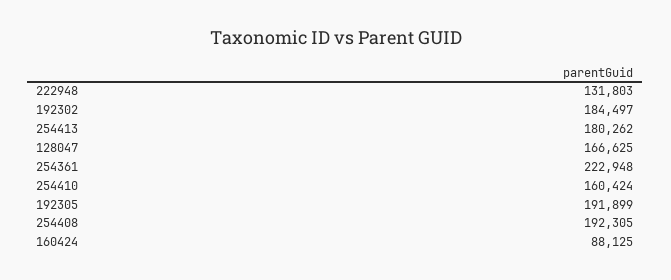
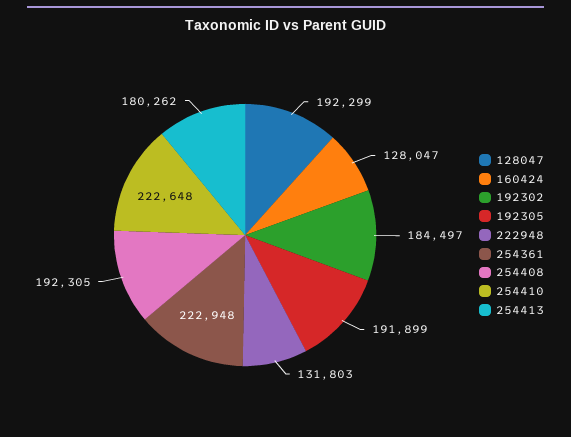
128047: 166625 -> 192299
254410: 160424 -> 222648
160424: 88125 -> 128047

